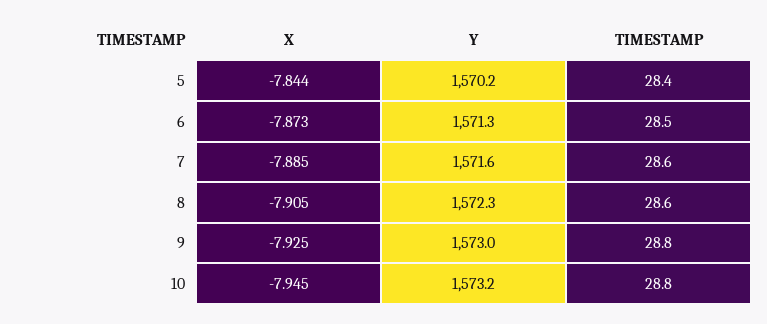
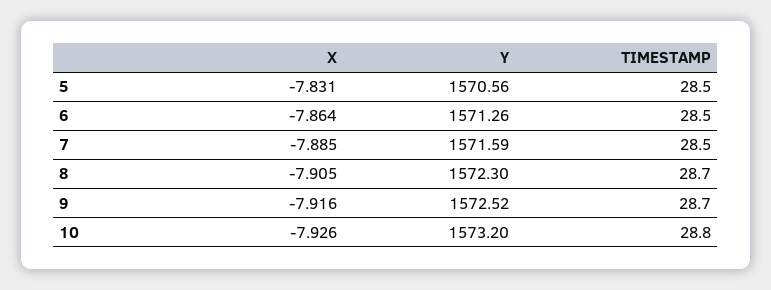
X, 5: -7.844 -> -7.831
Y, 5: 1570.2 -> 1570.56
TIMESTAMP, 5: 28.4 -> 28.5
X, 6: -7.873 -> -7.864
TIMESTAMP, 7: 28.6 -> 28.5
TIMESTAMP, 8: 28.6 -> 28.7
X, 9: -7.925 -> -7.916
Y, 9: 1573 -> 1572.52
TIMESTAMP, 9: 28.8 -> 28.7
X, 10: -7.945 -> -7.926

